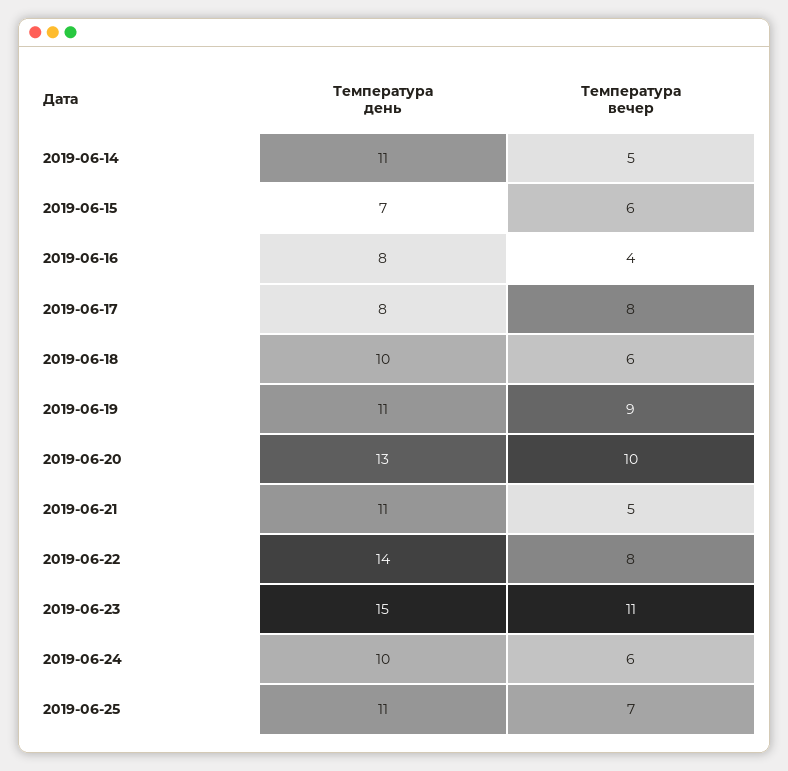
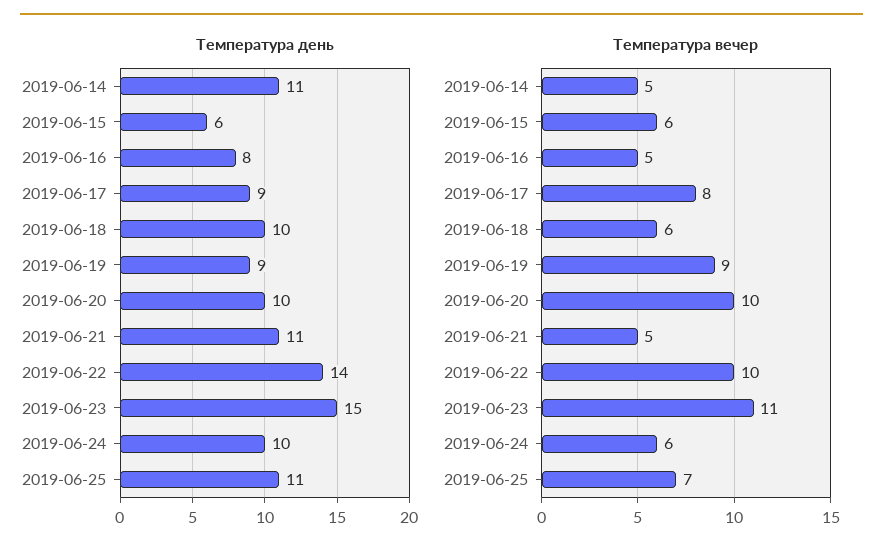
Температура день, 2019-06-15: 7 -> 6
Температура вечер, 2019-06-16: 4 -> 5
Температура день, 2019-06-17: 8 -> 9
Температура день, 2019-06-19: 11 -> 9
Температура день, 2019-06-20: 13 -> 10
Температура вечер, 2019-06-22: 8 -> 10

